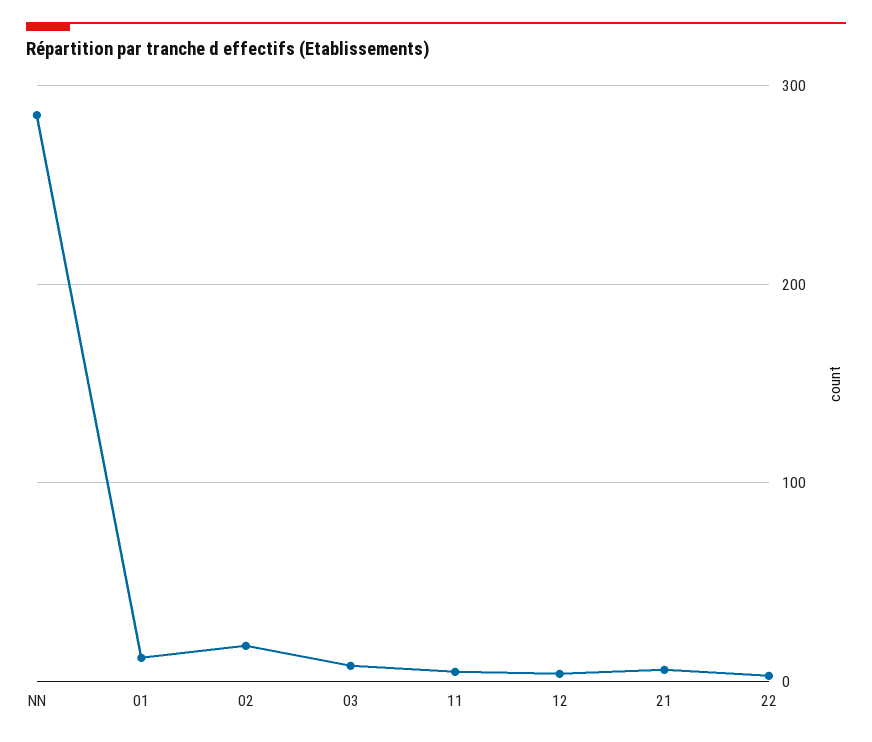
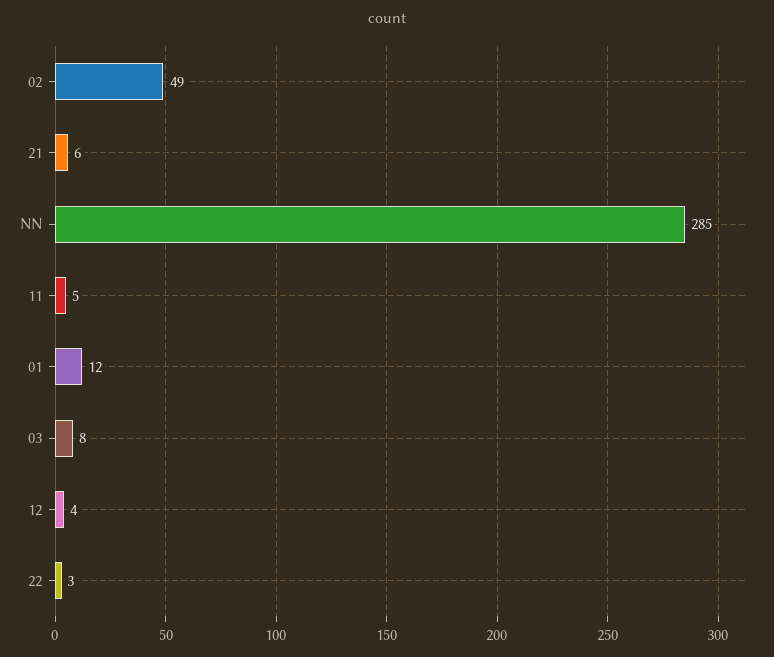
02: 20 -> 49

